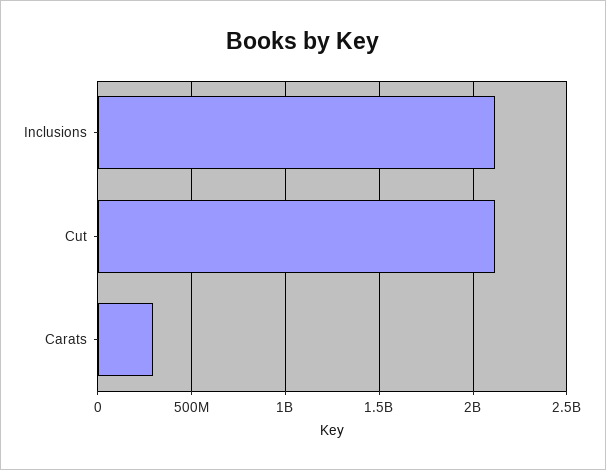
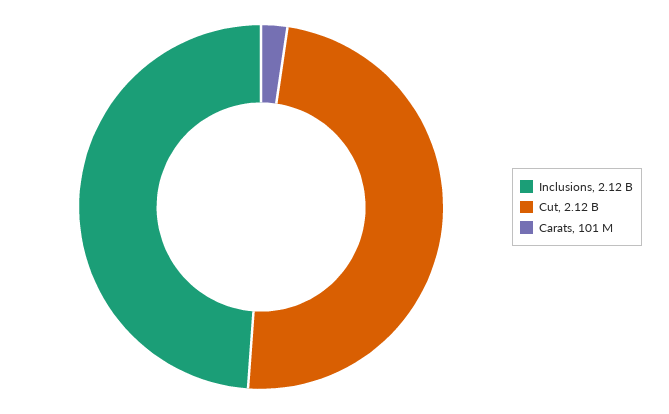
Carats: 300000000 -> 101000000

